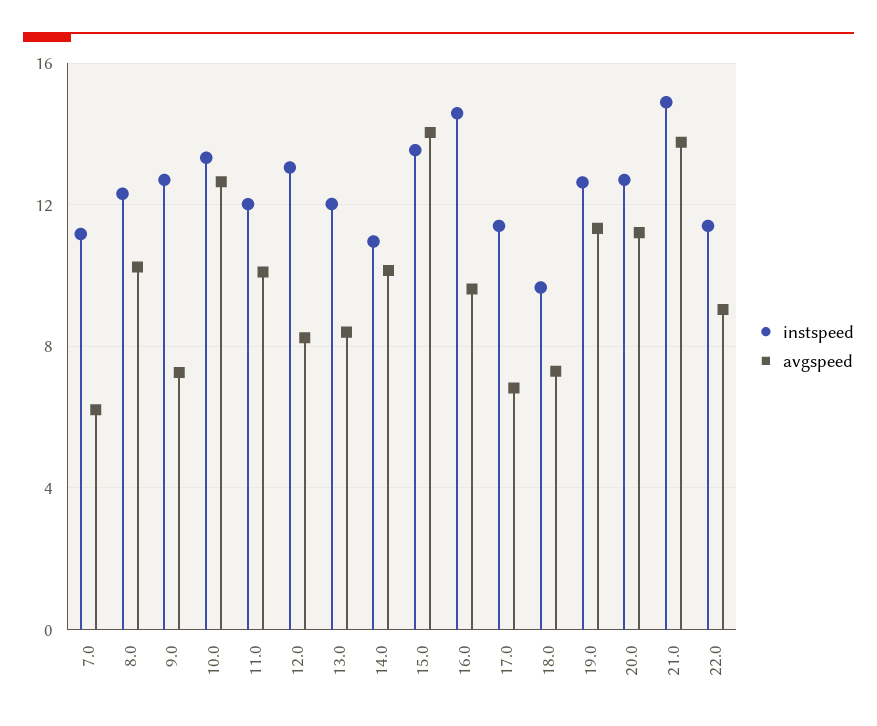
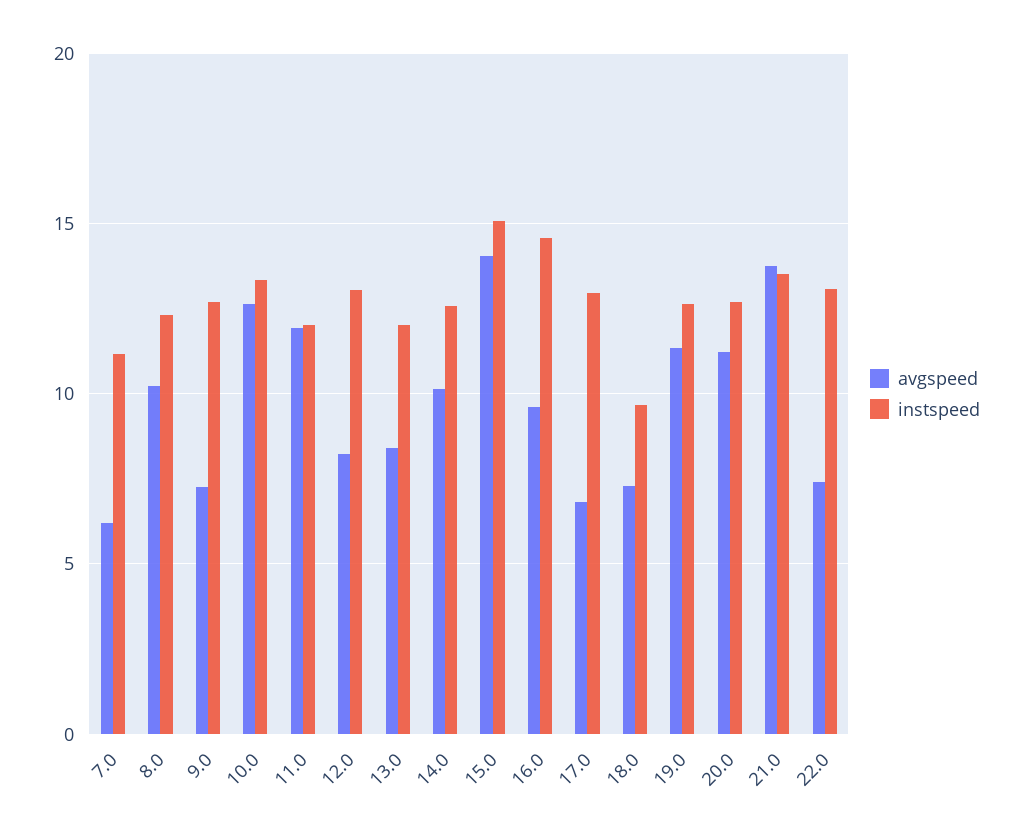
avgspeed, 11.0: 10 -> 12
instspeed, 14.0: 11 -> 12.5
instspeed, 15.0: 13.5 -> 15
instspeed, 17.0: 11.5 -> 13
instspeed, 21.0: 15 -> 13.5
instspeed, 22.0: 11.5 -> 13
avgspeed, 22.0: 9 -> 7.5

